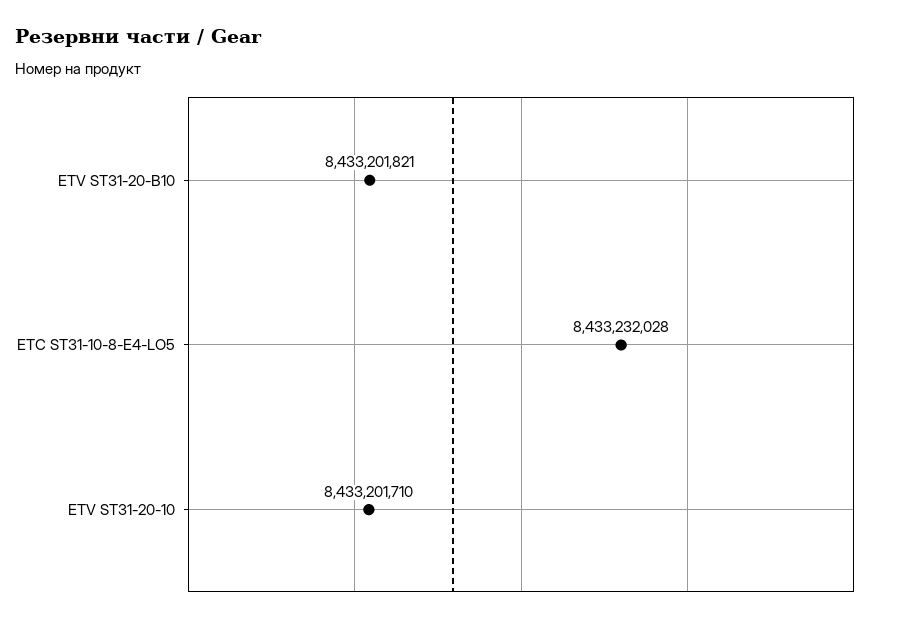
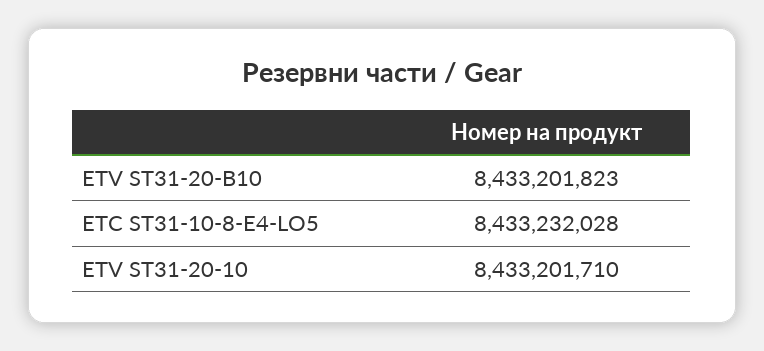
ETV ST31-20-B10: 8433201821 -> 8433201823

